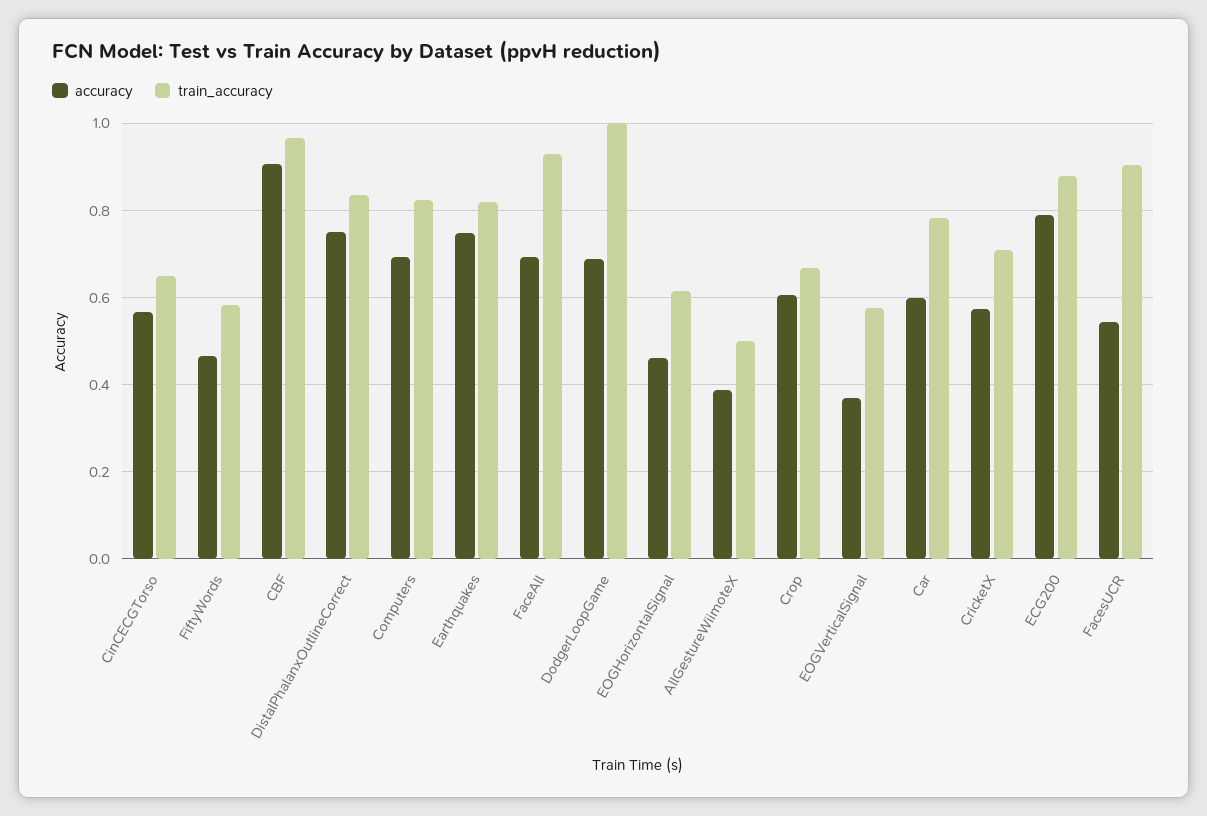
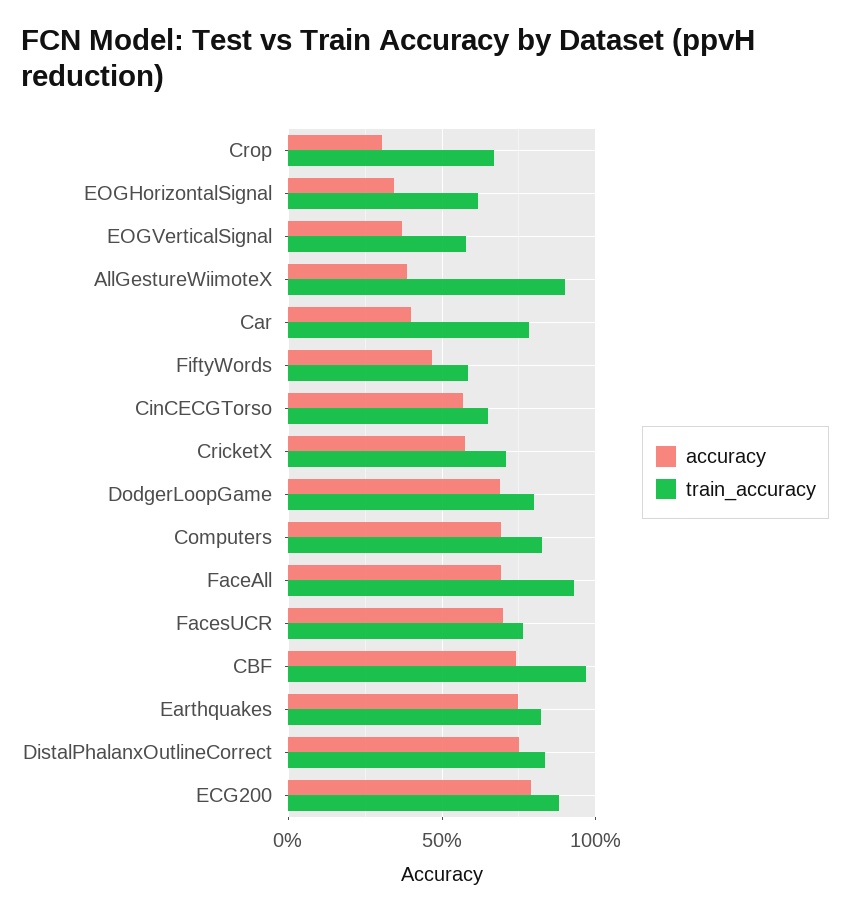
accuracy, CBF: 0.9 -> 0.75
train_accuracy, DodgerLoopGame: 1 -> 0.8
accuracy, EOGHorizontalSignal: 0.46 -> 0.35
train_accuracy, AllGestureWiimoteX: 0.5 -> 0.9
accuracy, Crop: 0.6 -> 0.3
accuracy, Car: 0.6 -> 0.4
accuracy, FacesUCR: 0.54 -> 0.7
train_accuracy, FacesUCR: 0.9 -> 0.75

